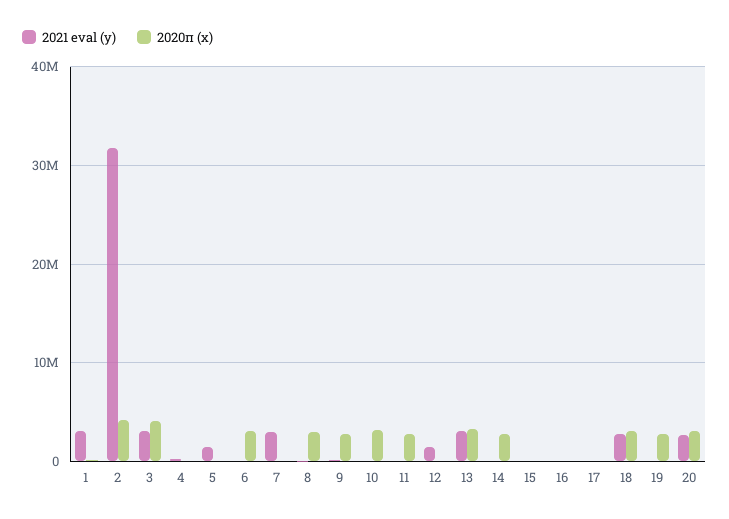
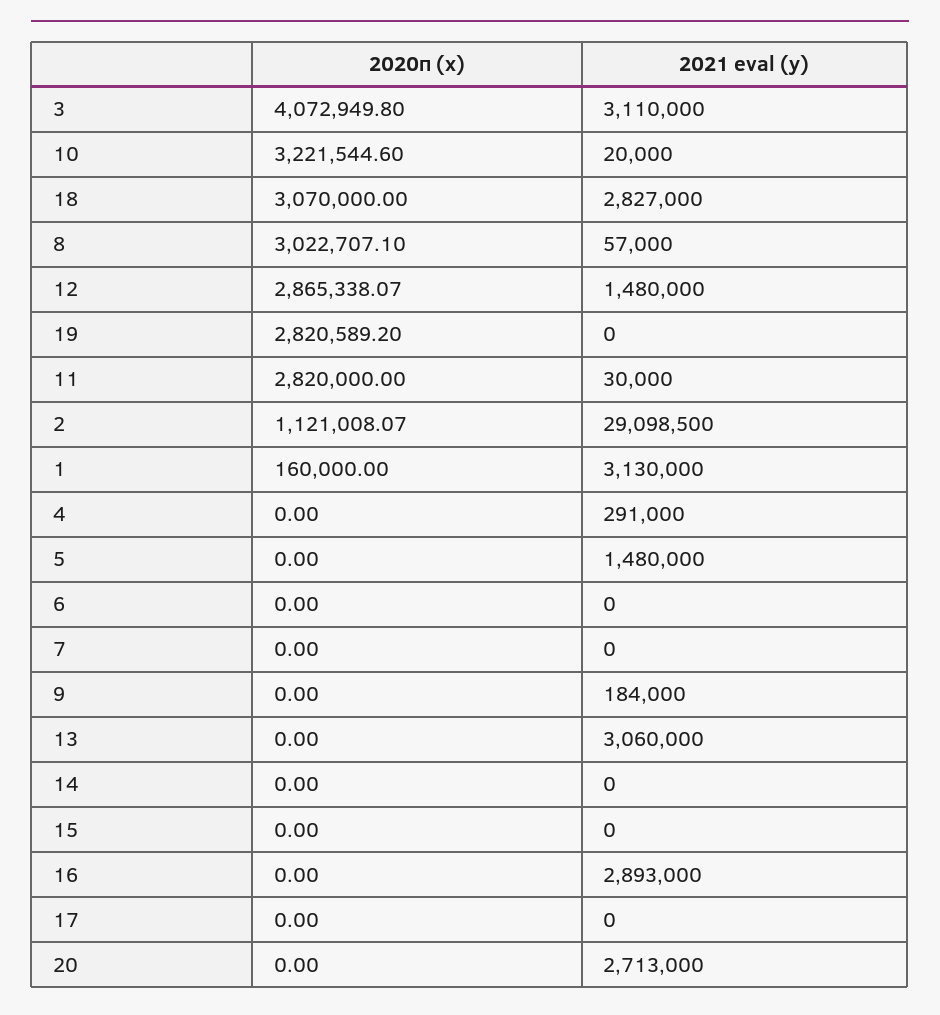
2021 eval (y), 2: 32000000 -> 29098500
2020п (x), 2: 4000000 -> 1121008.07
2020п (x), 6: 3000000 -> 0
2021 eval (y), 7: 3000000 -> 0
2020п (x), 9: 3000000 -> 0
2020п (x), 12: 0 -> 2865338.07
2020п (x), 13: 3000000 -> 0
2020п (x), 14: 3000000 -> 0
2021 eval (y), 16: 0 -> 2893000
2020п (x), 20: 3000000 -> 0

